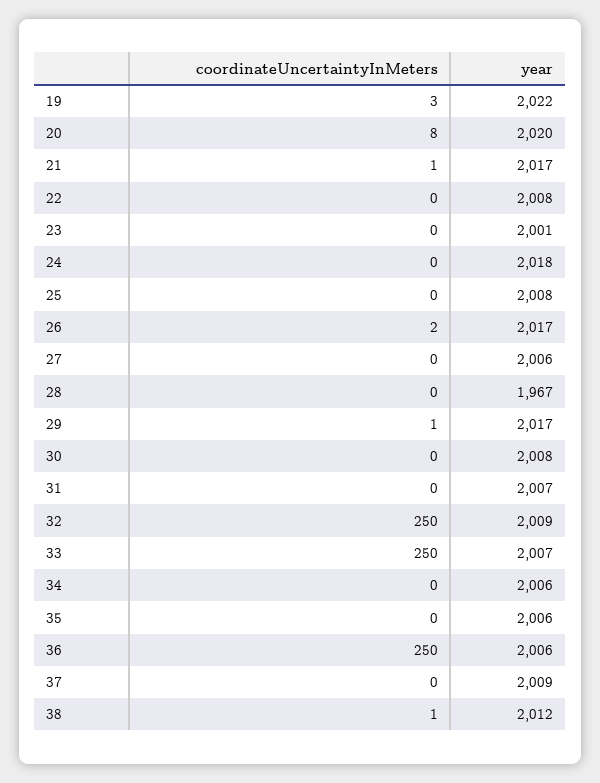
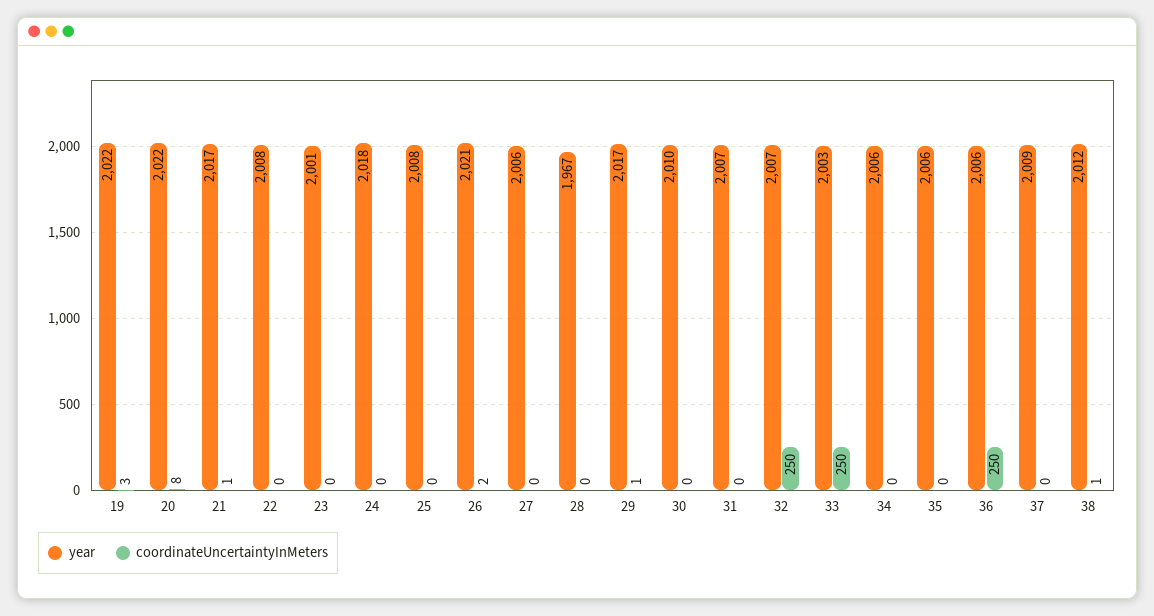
year, 20: 2020 -> 2022
year, 26: 2017 -> 2021
year, 30: 2008 -> 2010
year, 32: 2009 -> 2007
year, 33: 2007 -> 2003

